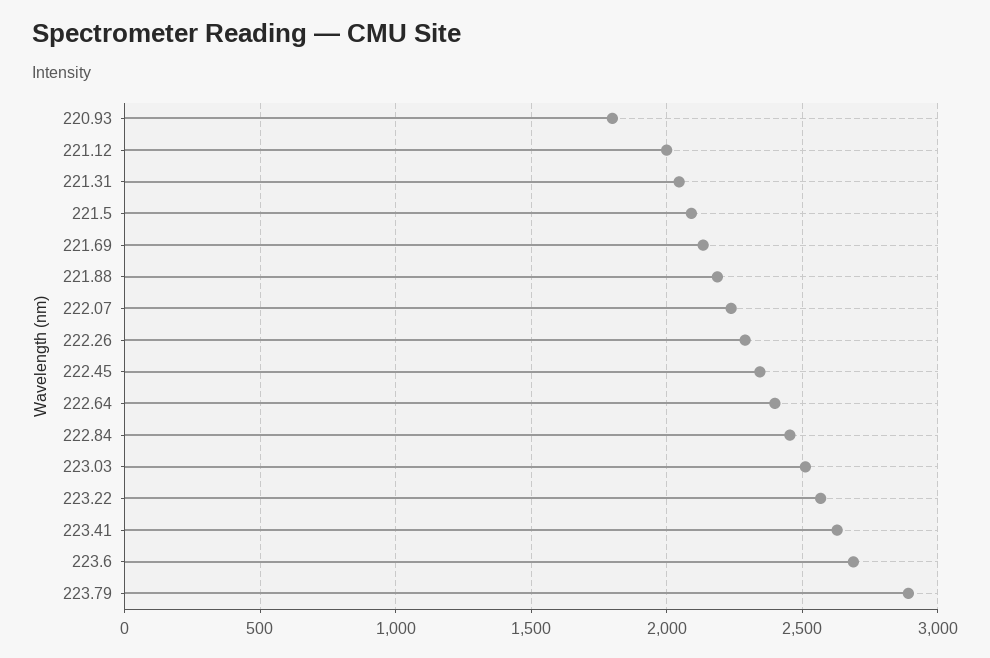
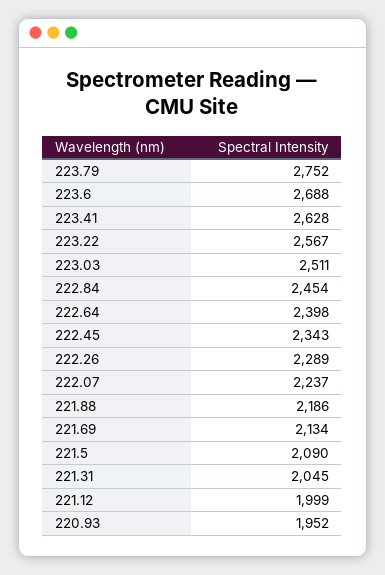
220.93: 1800 -> 1952
223.79: 2900 -> 2752

